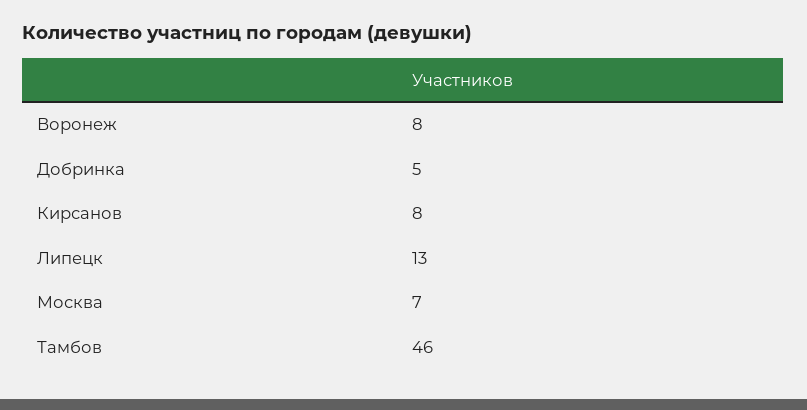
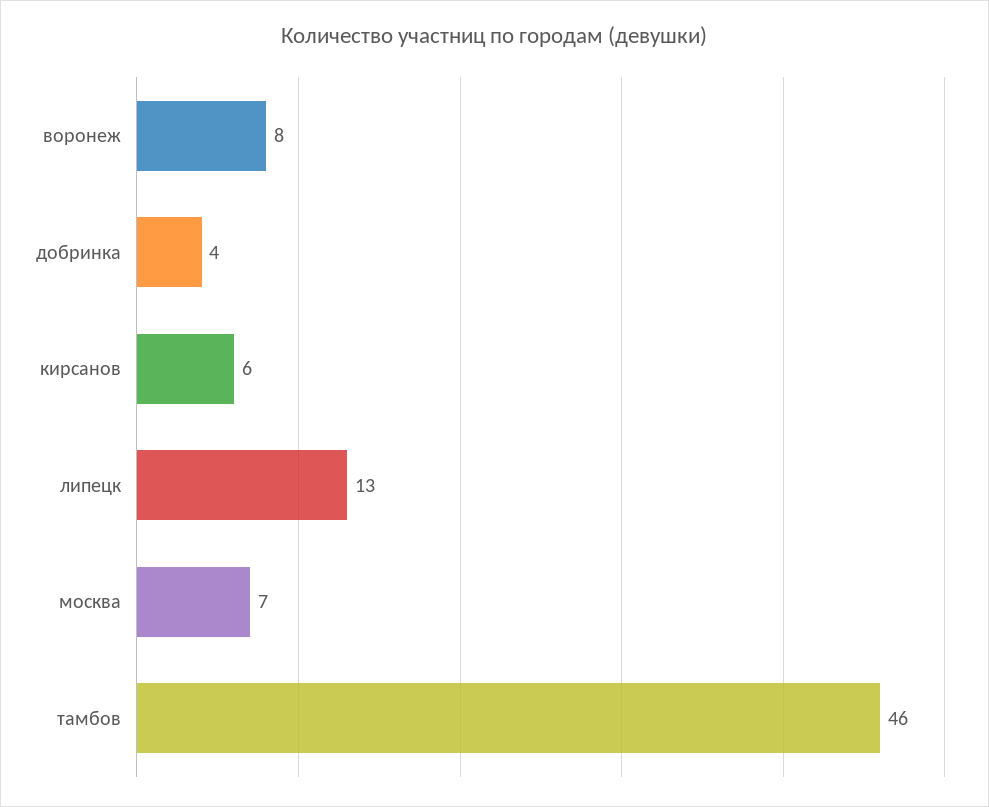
Добринка: 5 -> 4
Кирсанов: 8 -> 6

